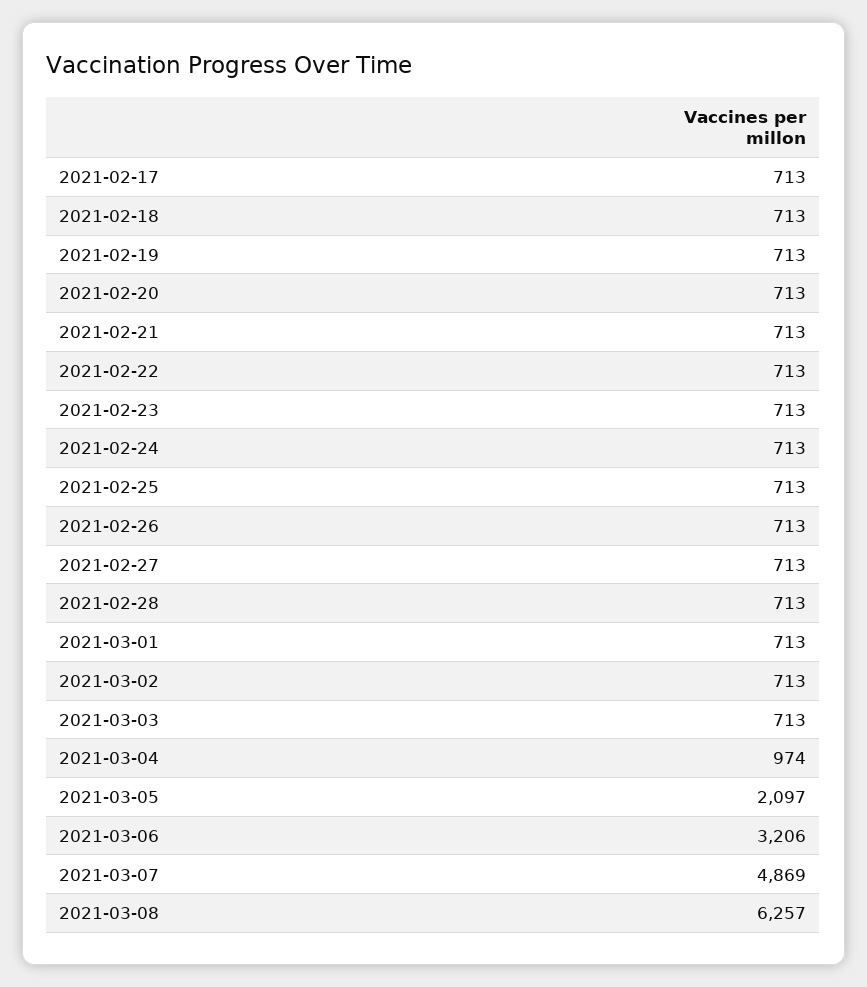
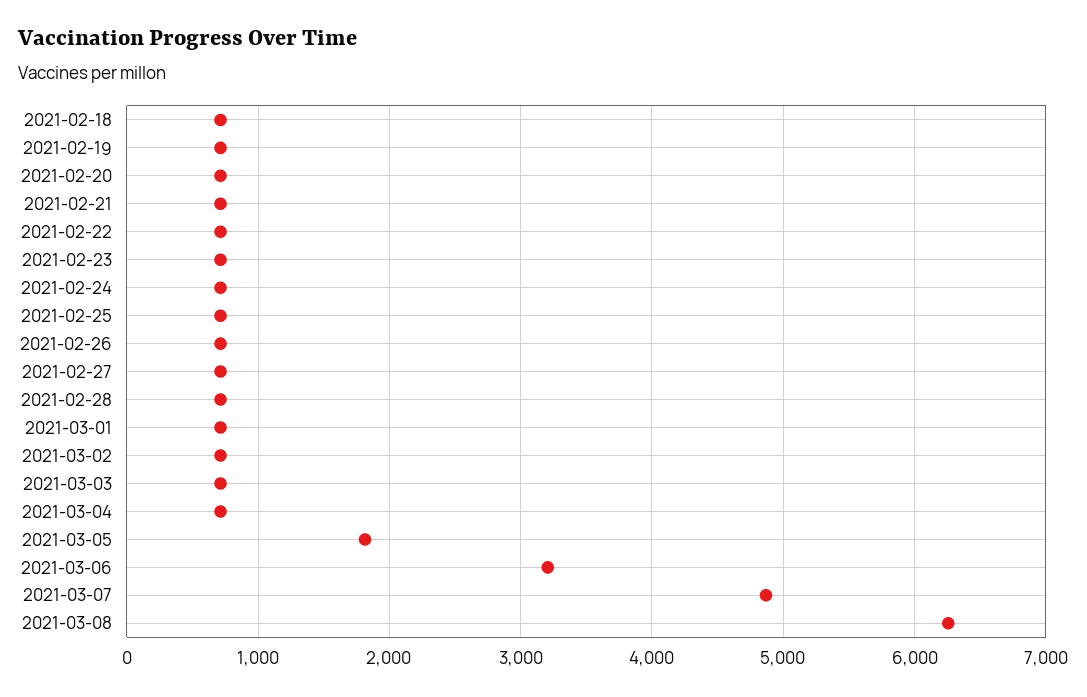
2021-02-17: 713 -> none
2021-03-04: 974 -> 700
2021-03-05: 2097 -> 1800

